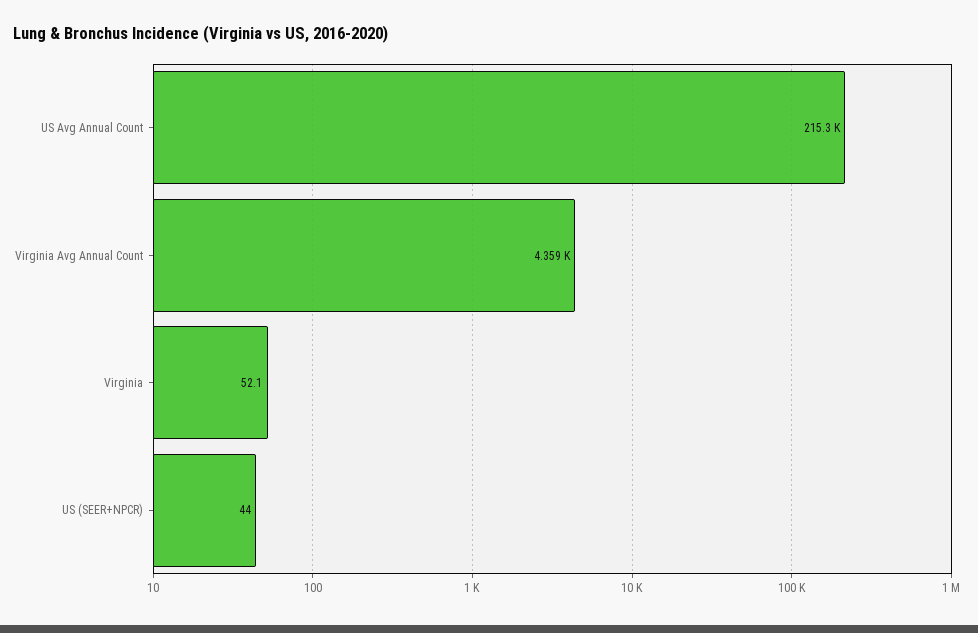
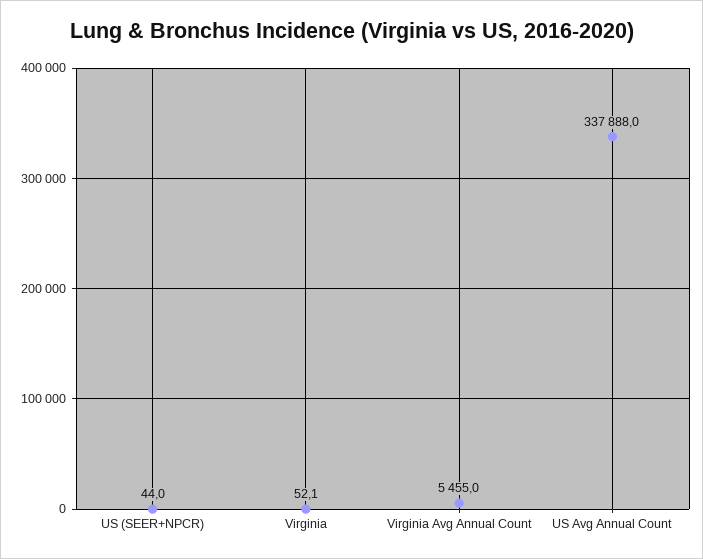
US Avg Annual Count: 215300 -> 337888
Virginia Avg Annual Count: 4359 -> 5455

